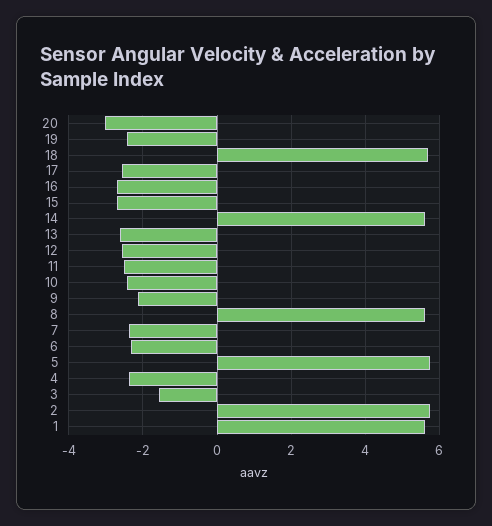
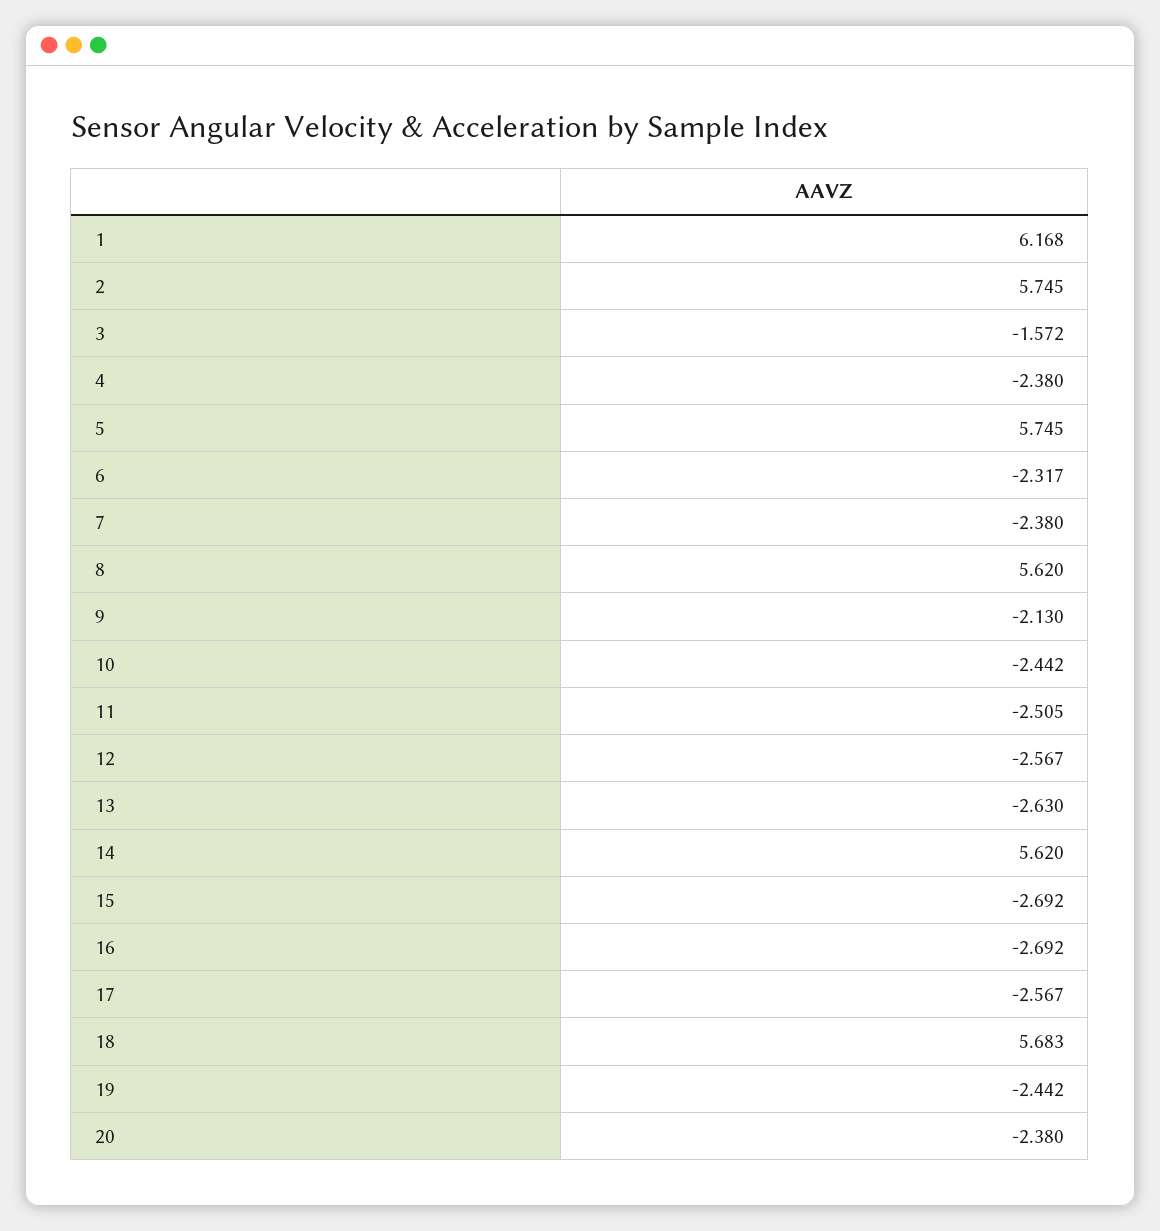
20: -3 -> -2.38
1: 5.6 -> 6.168

